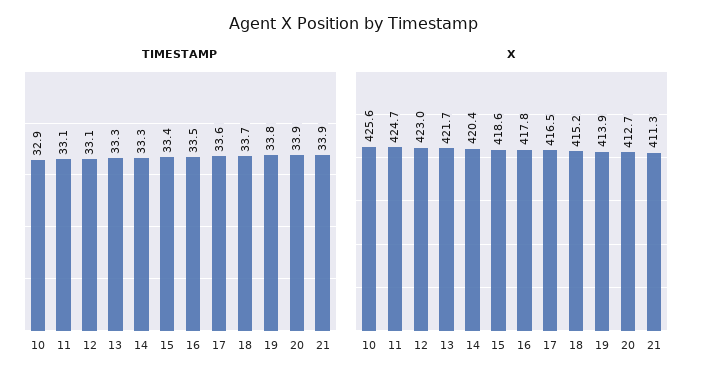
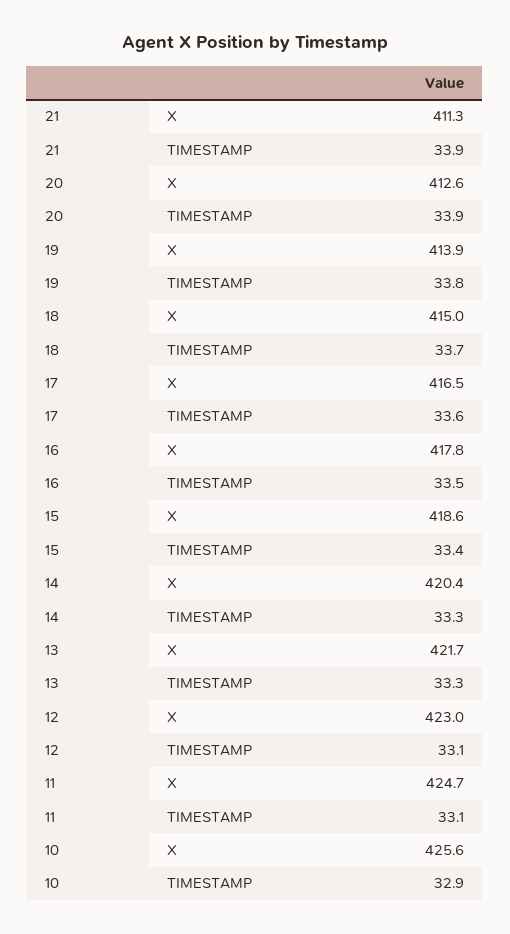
X, 18: 415.2 -> 415
X, 20: 412.7 -> 412.6

